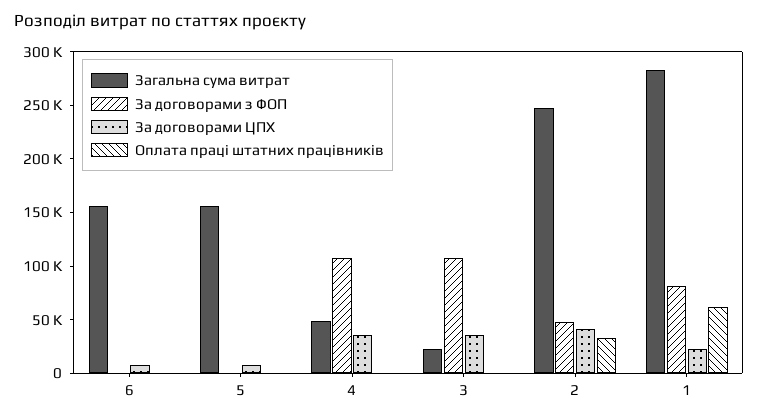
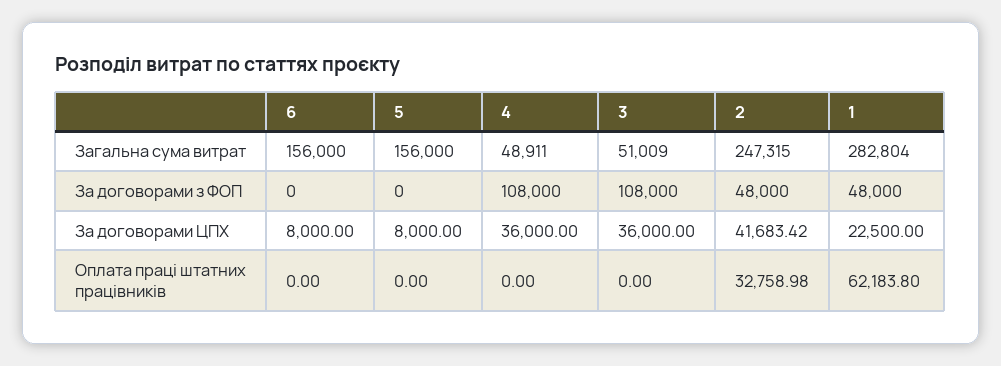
Загальна сума витрат, 3: 20000 -> 51009
За договорами з ФОП, 1: 80000 -> 48000

